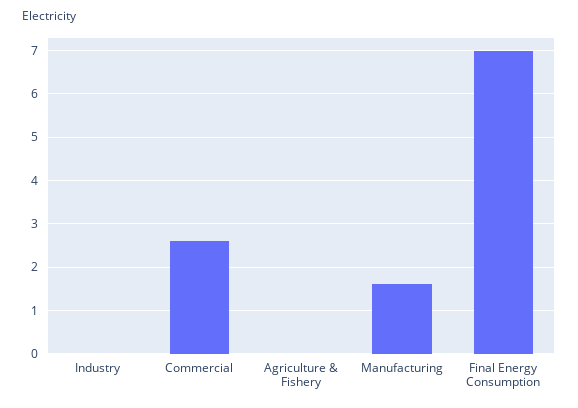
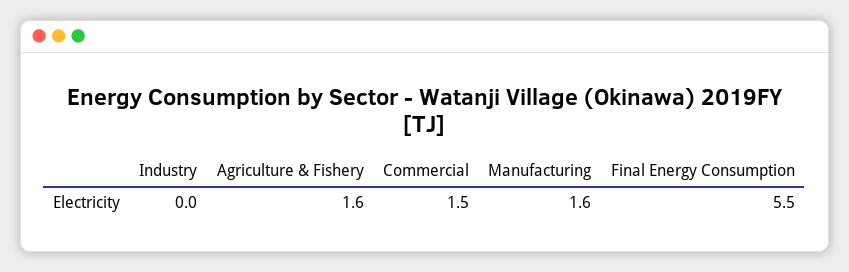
Commercial: 2.5 -> 1.5
Agriculture & Fishery: 0 -> 1.6
Final Energy Consumption: 7 -> 5.5

